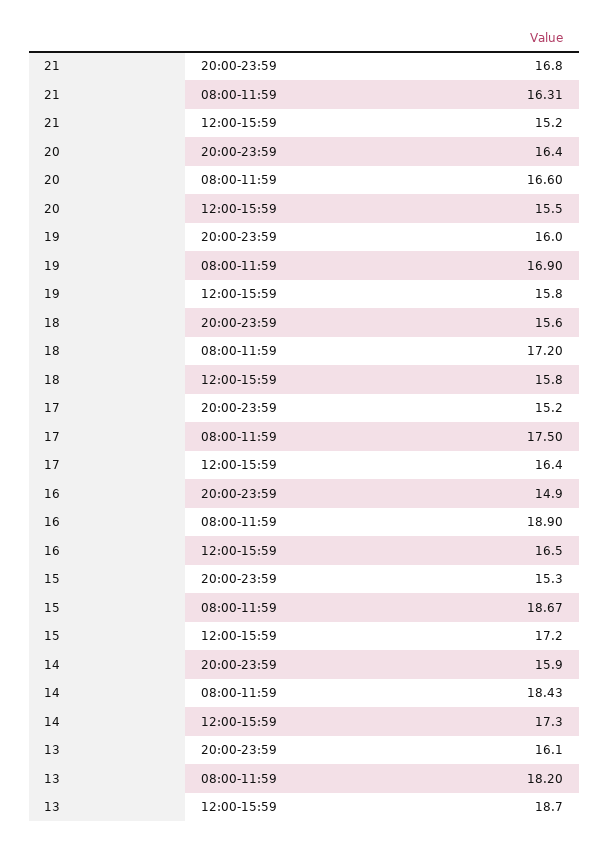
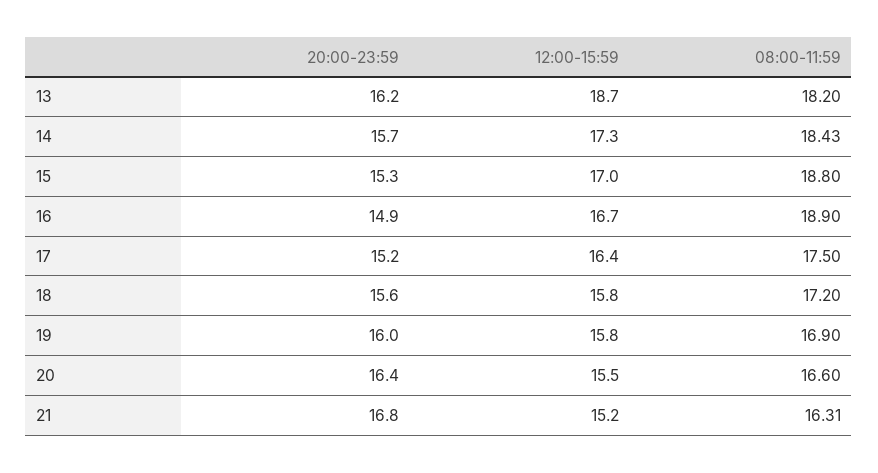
16, 12:00-15:59: 16.5 -> 16.7
15, 08:00-11:59: 18.67 -> 18.8
15, 12:00-15:59: 17.2 -> 17
14, 20:00-23:59: 15.9 -> 15.7
13, 20:00-23:59: 16.1 -> 16.2

